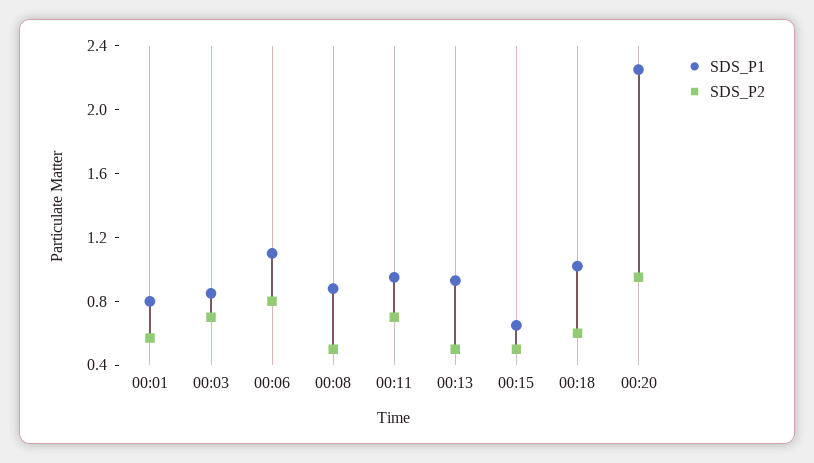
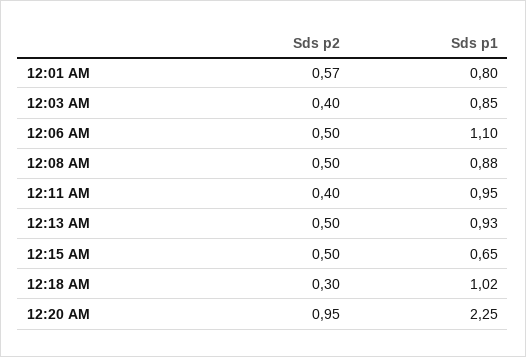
SDS_P2, 00:03: 0.7 -> 0.4
SDS_P2, 00:06: 0.8 -> 0.5
SDS_P2, 00:11: 0.7 -> 0.4
SDS_P2, 00:18: 0.6 -> 0.3

